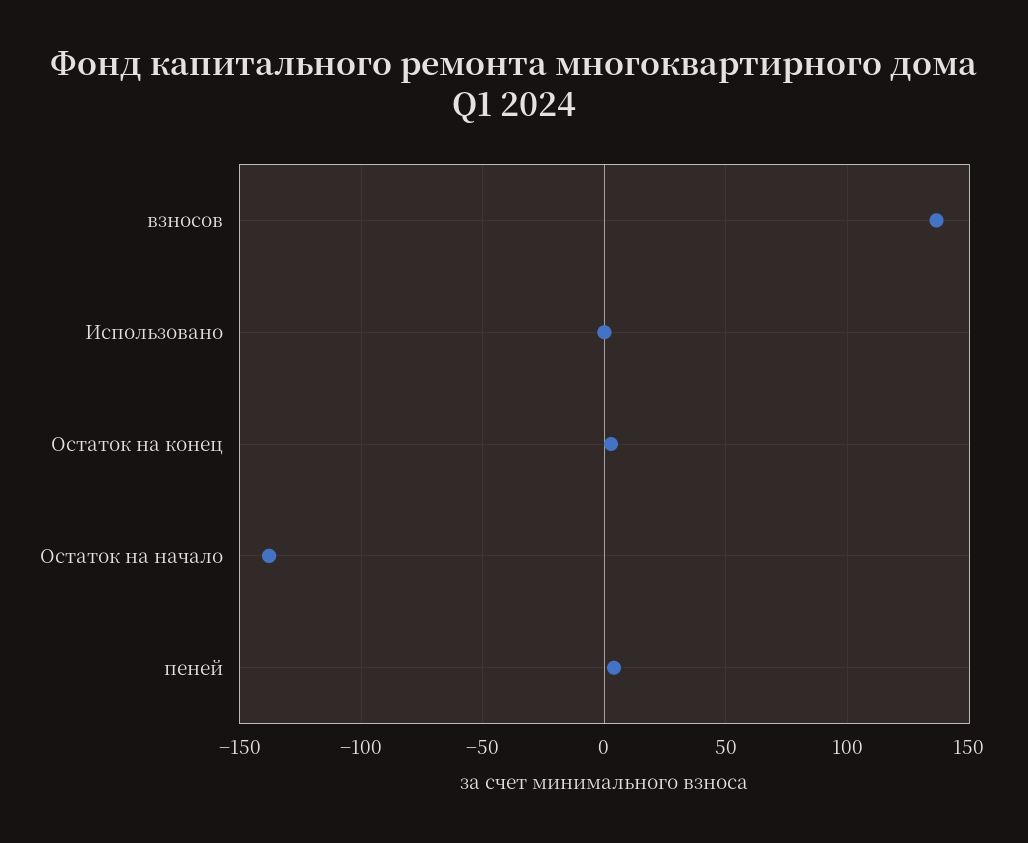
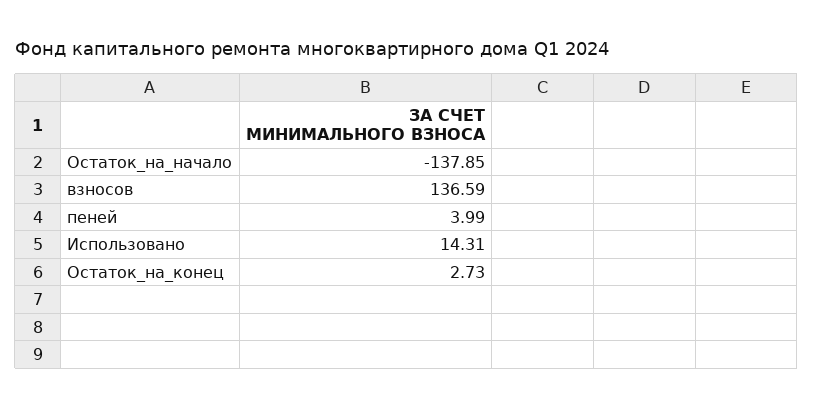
Использовано: 0 -> 14.31

